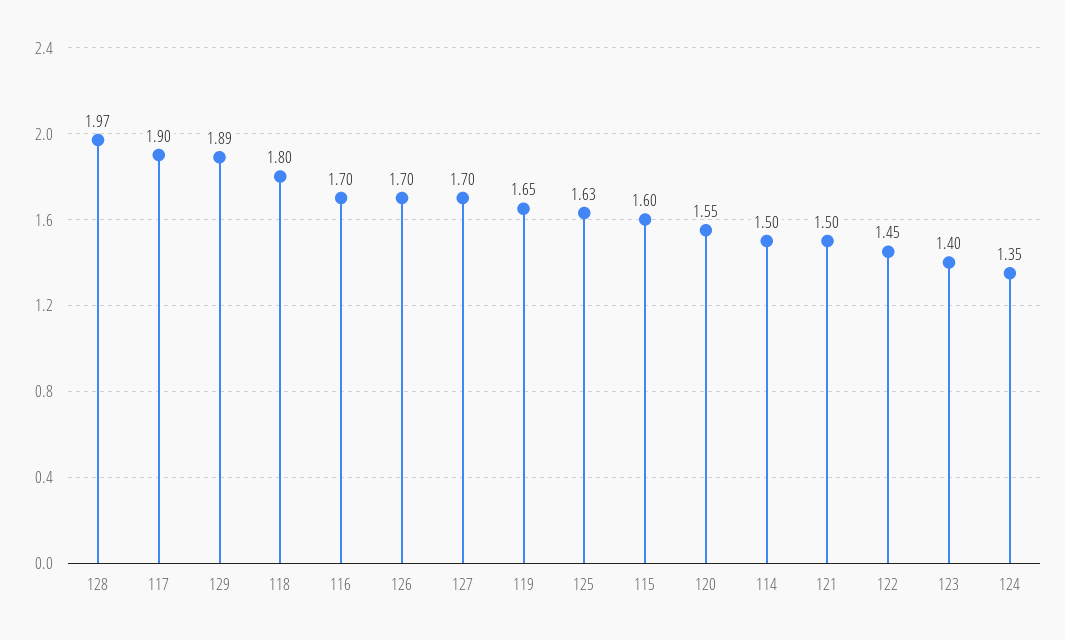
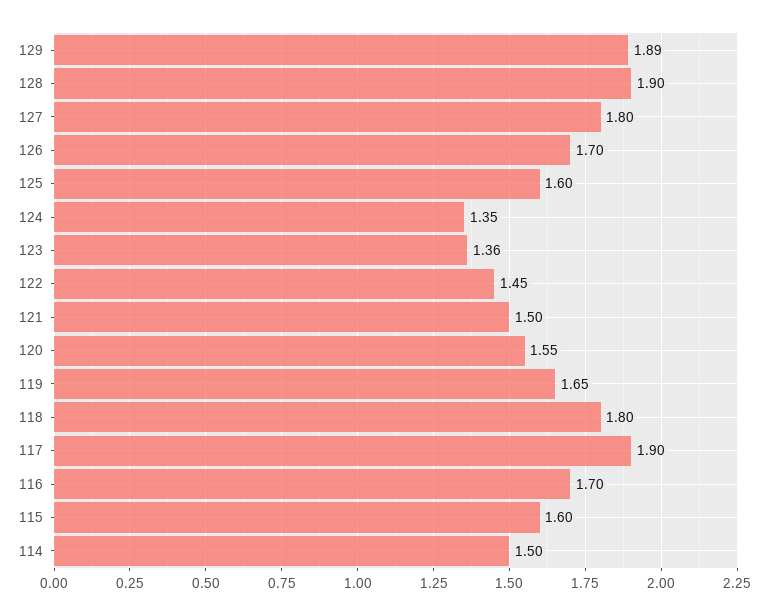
128: 1.97 -> 1.9
127: 1.7 -> 1.8
125: 1.63 -> 1.6
123: 1.4 -> 1.36

